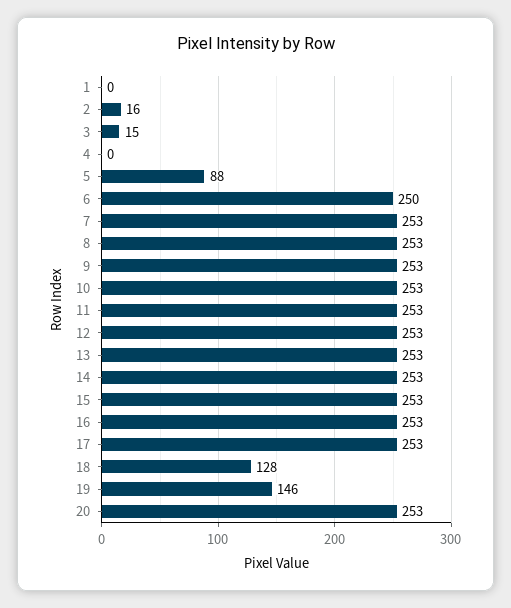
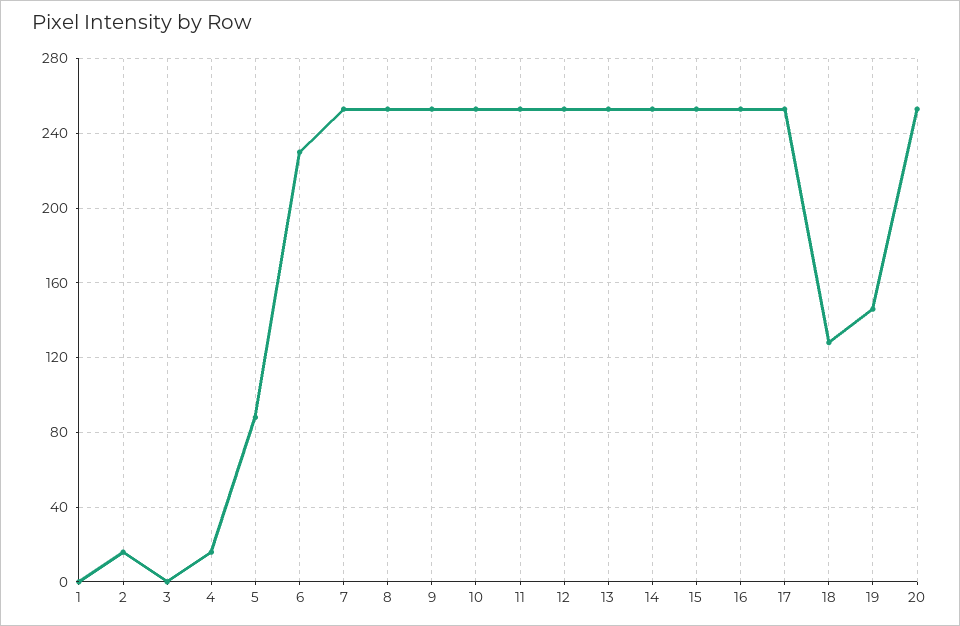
3: 15 -> 0
4: 0 -> 15
6: 250 -> 230

